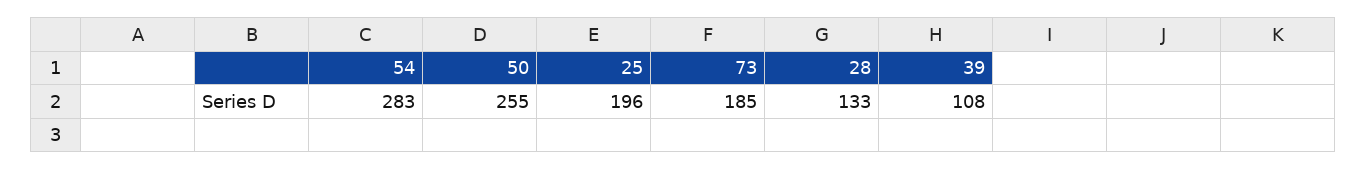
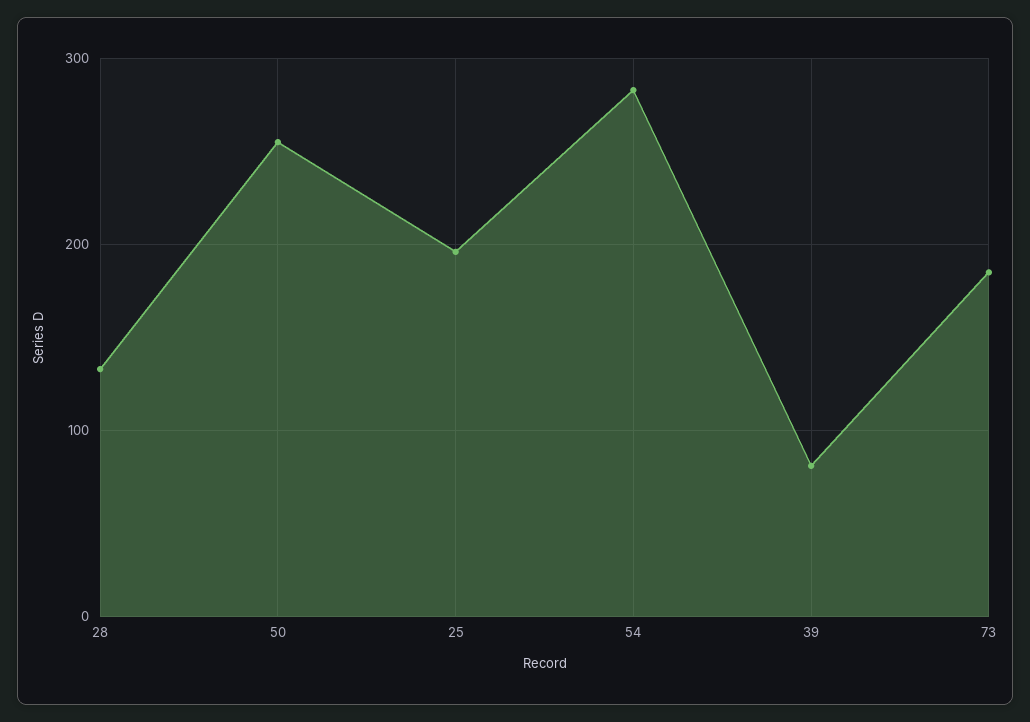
39: 108 -> 80

